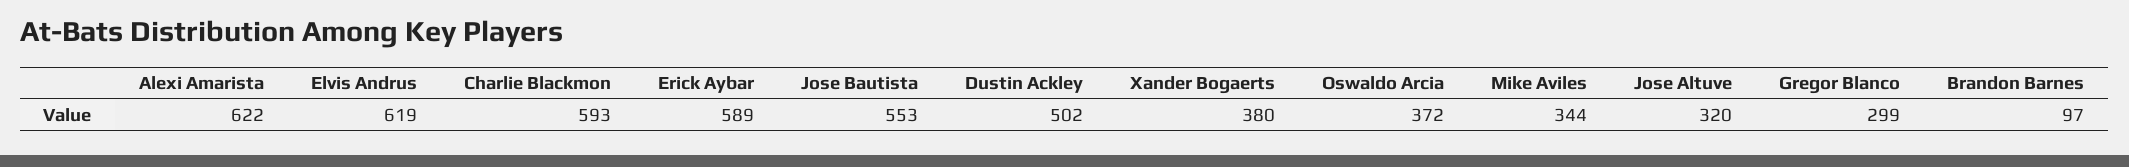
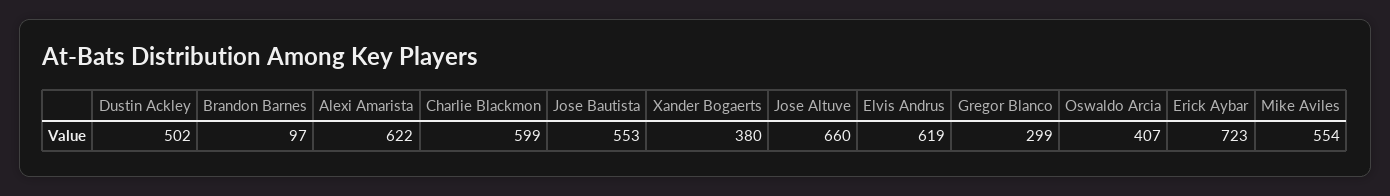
Charlie Blackmon: 593 -> 599
Erick Aybar: 589 -> 723
Oswaldo Arcia: 372 -> 407
Mike Aviles: 344 -> 554
Jose Altuve: 320 -> 660

